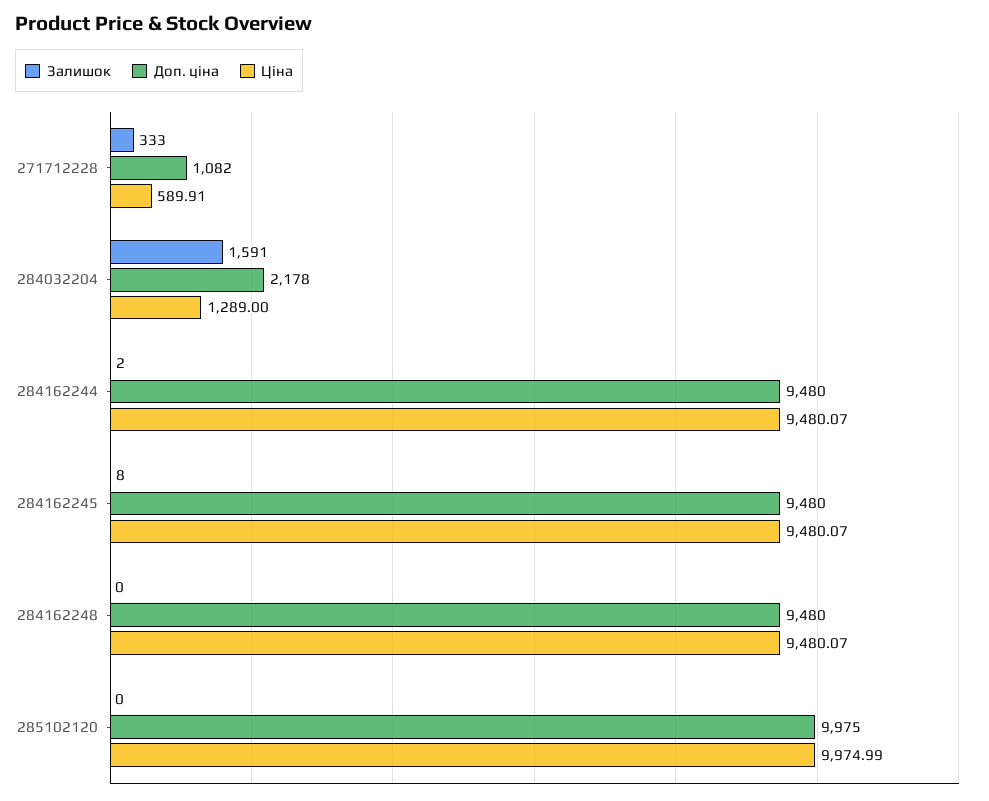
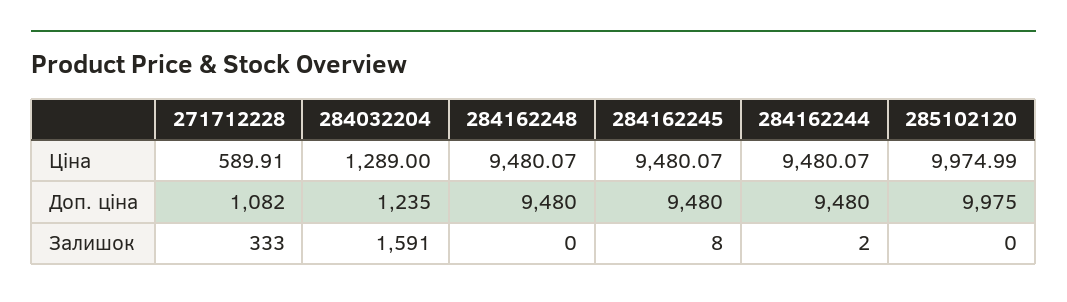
Доп. ціна, 284032204: 2178 -> 1235

